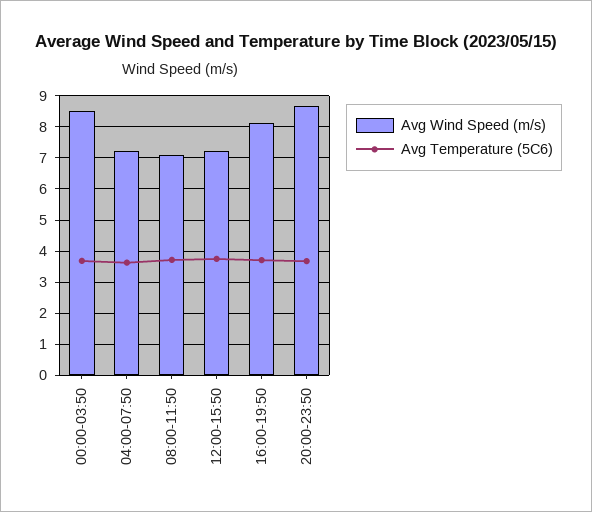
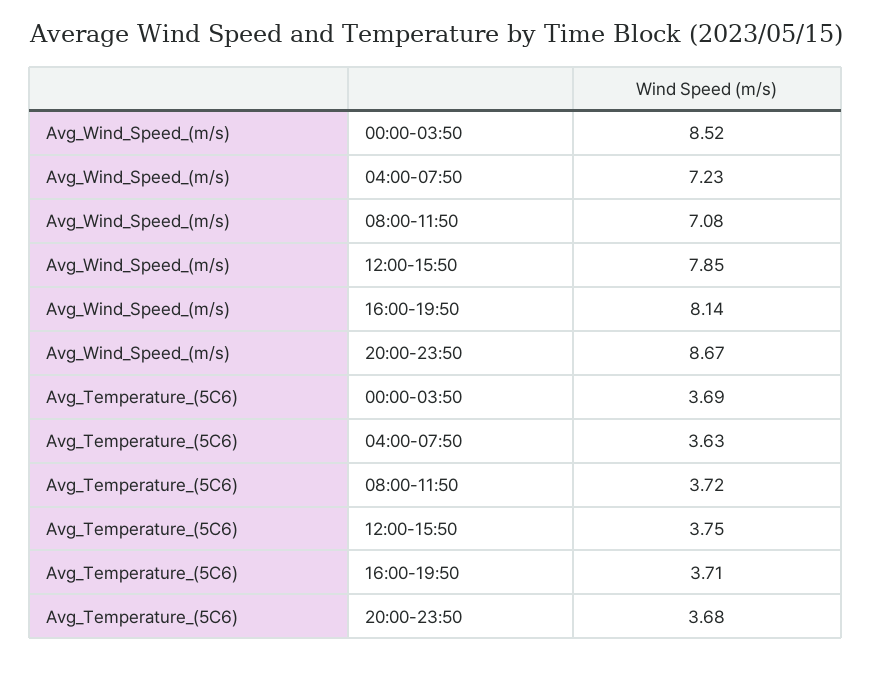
Avg Wind Speed (m/s), 12:00-15:50: 7.2 -> 7.85

